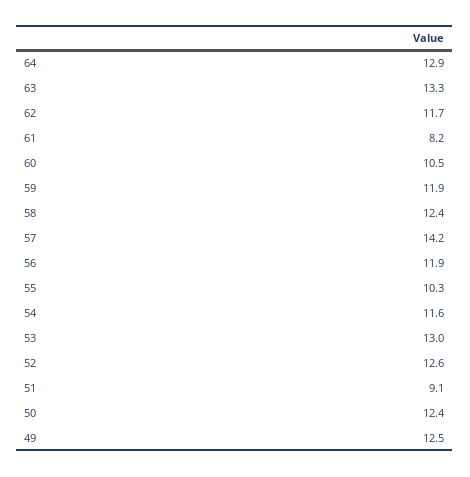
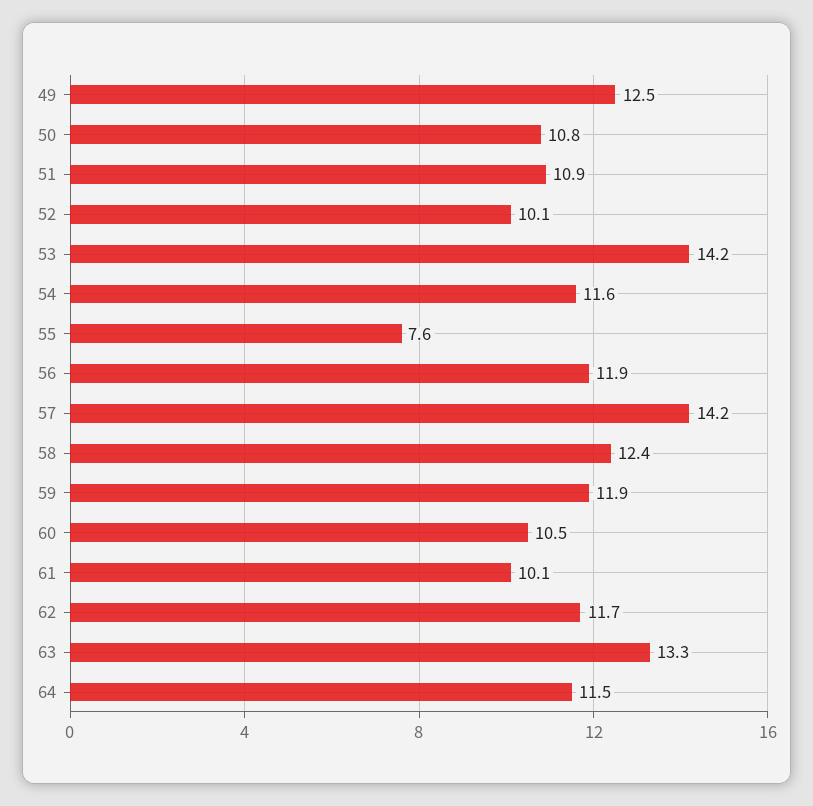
64: 12.9 -> 11.5
61: 8.2 -> 10.1
55: 10.3 -> 7.6
53: 13 -> 14.2
52: 12.6 -> 10.1
51: 9.1 -> 10.9
50: 12.4 -> 10.8

